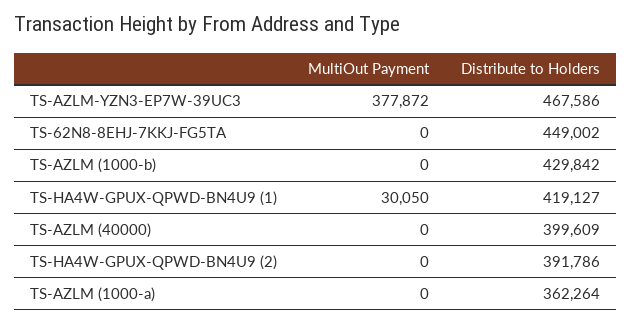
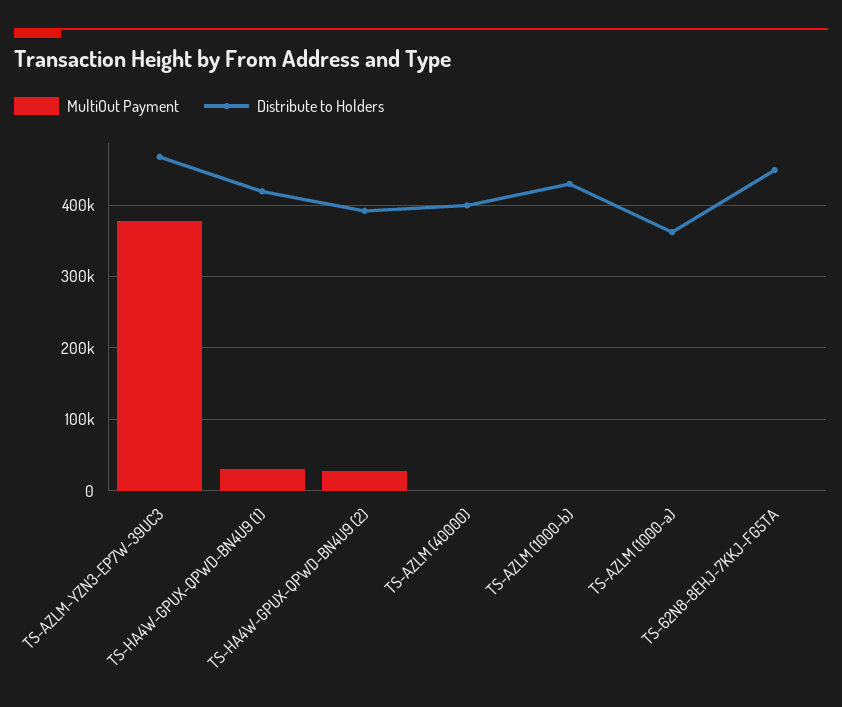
MultiOut Payment, TS-HA4W-GPUX-QPWD-BN4U9 (2): 0 -> 30000

